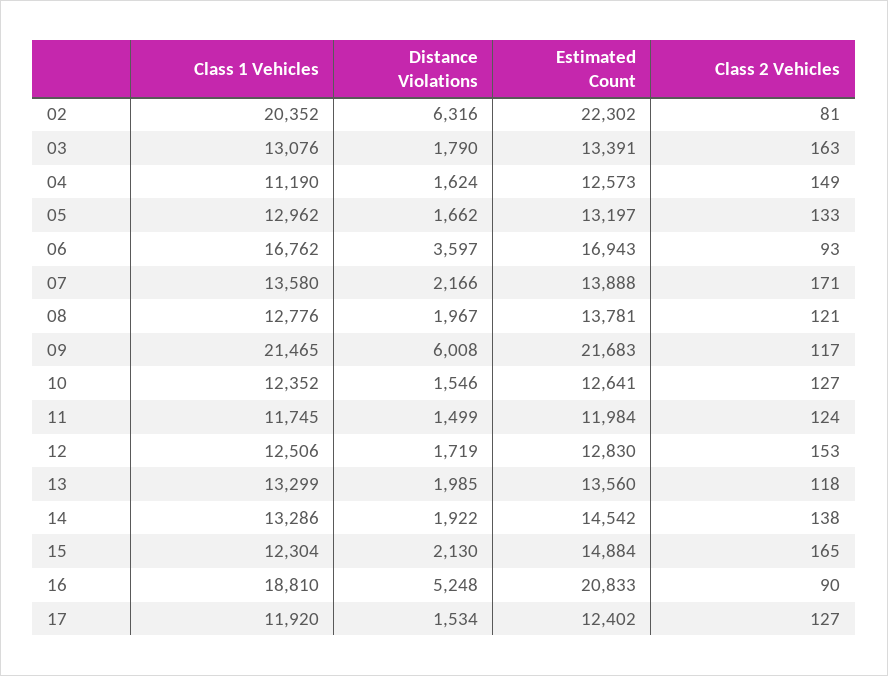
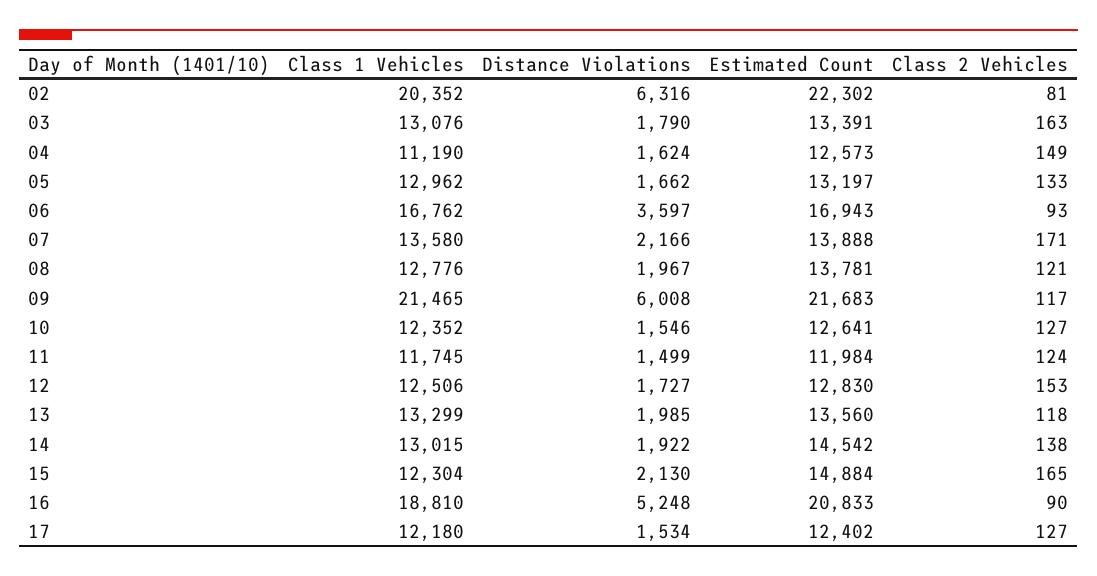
Distance Violations, 12: 1719 -> 1727
Class 1 Vehicles, 14: 13286 -> 13015
Class 1 Vehicles, 17: 11920 -> 12180

